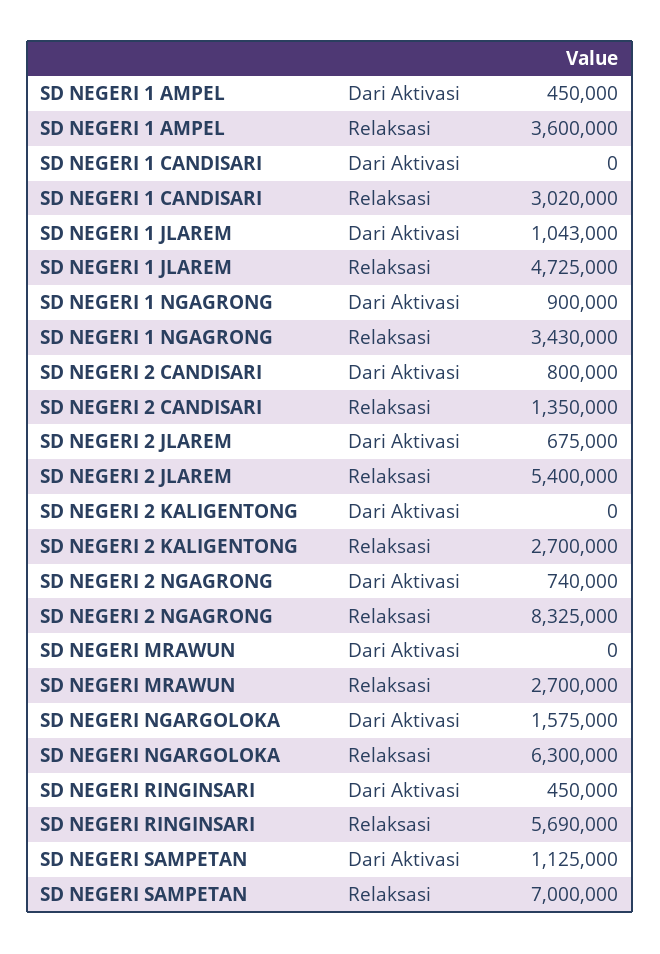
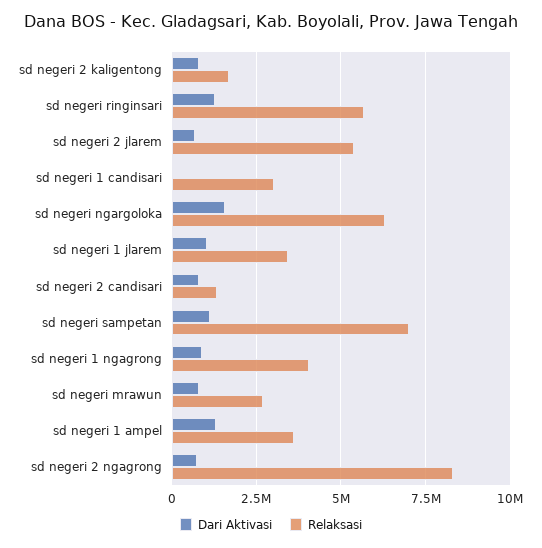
Dari Aktivasi, SD NEGERI 1 AMPEL: 450000 -> 1250000
Relaksasi, SD NEGERI 1 JLAREM: 4725000 -> 3500000
Relaksasi, SD NEGERI 1 NGAGRONG: 3430000 -> 4000000
Dari Aktivasi, SD NEGERI 2 KALIGENTONG: 0 -> 750000
Relaksasi, SD NEGERI 2 KALIGENTONG: 2700000 -> 1750000
Dari Aktivasi, SD NEGERI MRAWUN: 0 -> 750000
Dari Aktivasi, SD NEGERI RINGINSARI: 450000 -> 1250000

